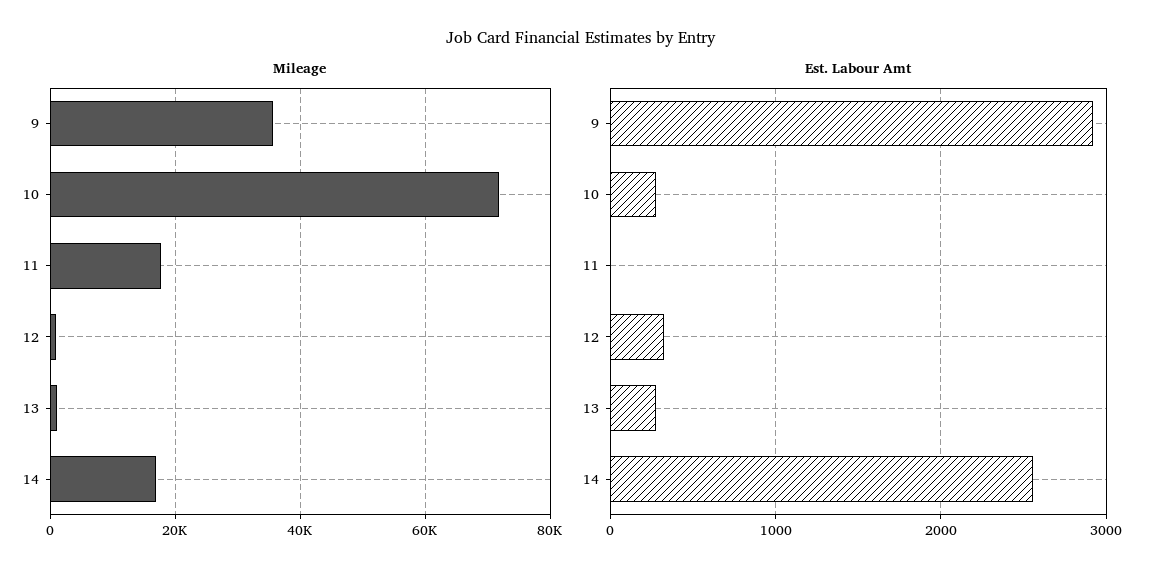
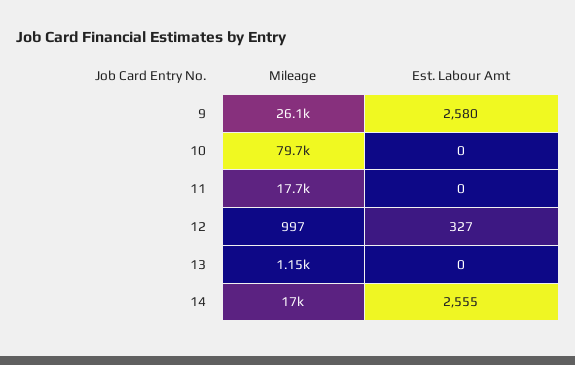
Mileage, 9: 36000 -> 26100
Mileage, 10: 72000 -> 79700
Est. Labour Amt, 9: 2900 -> 2580
Est. Labour Amt, 10: 300 -> 0
Est. Labour Amt, 13: 300 -> 0

